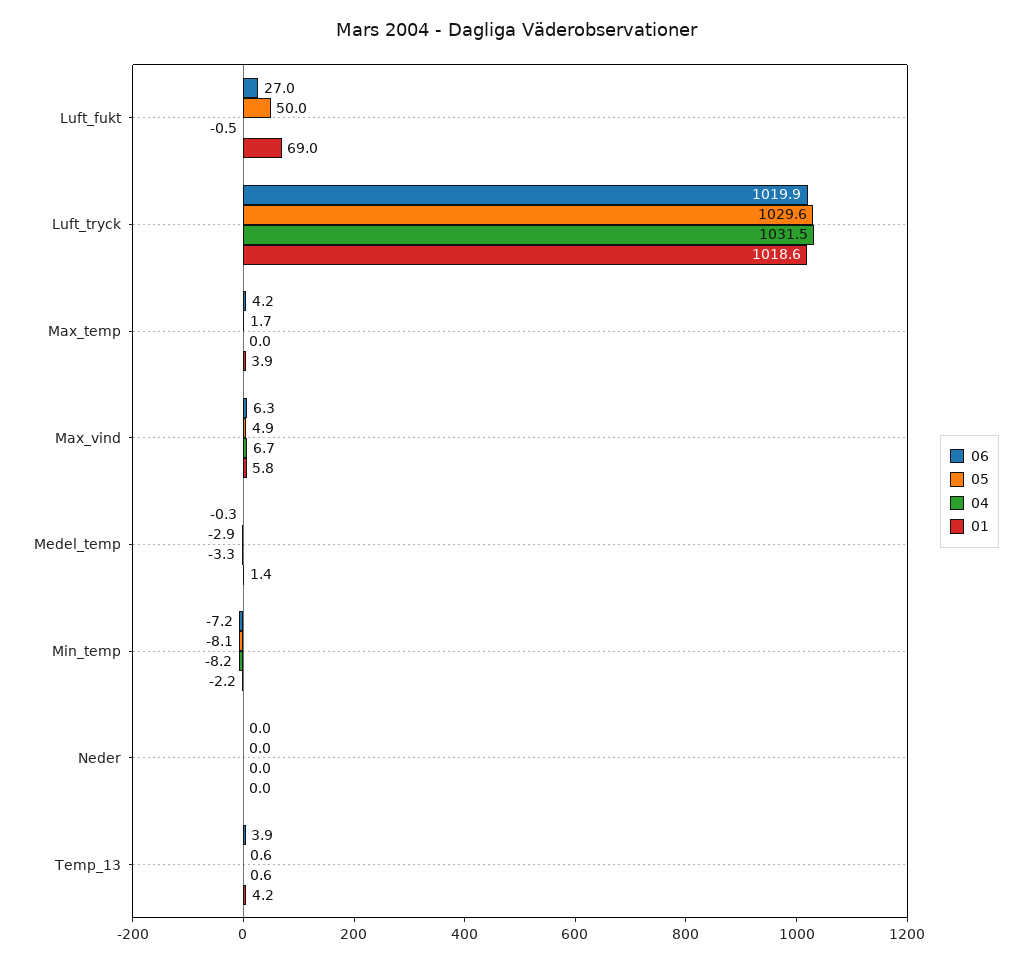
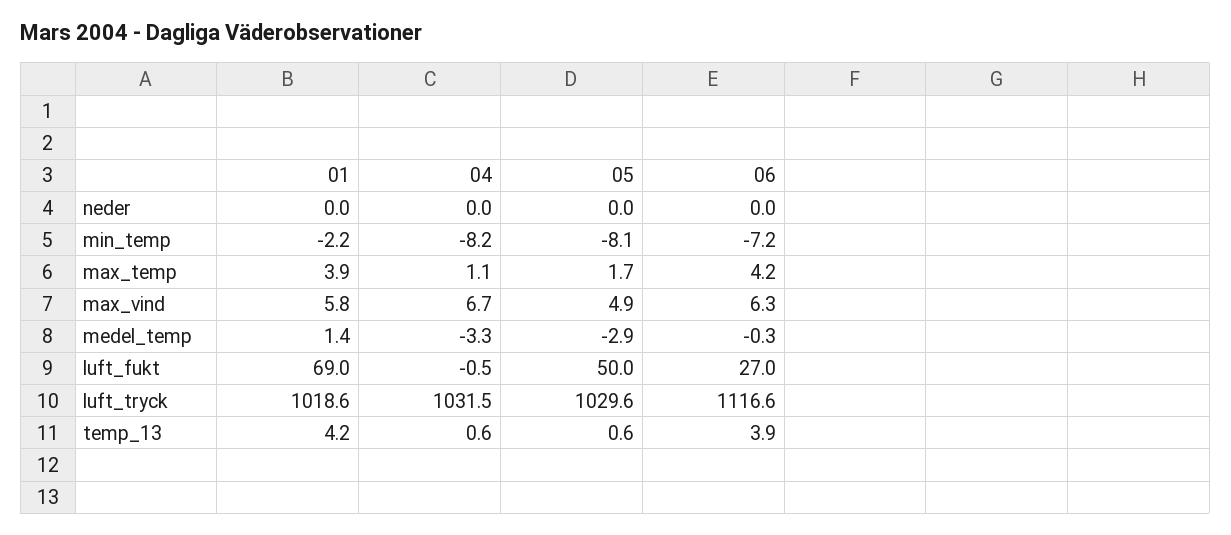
06, Luft_tryck: 1019.9 -> 1116.6
04, Max_temp: 0 -> 1.1

